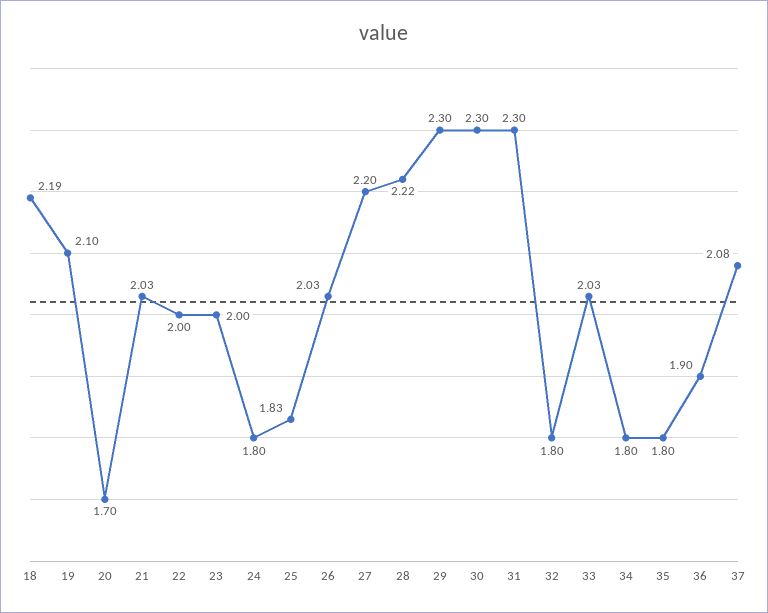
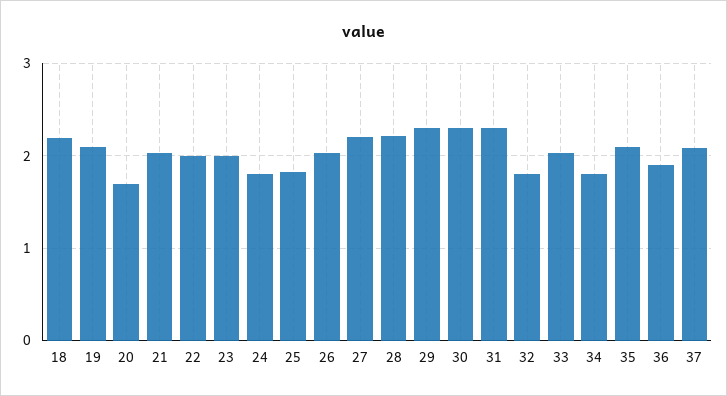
35: 1.8 -> 2.1

